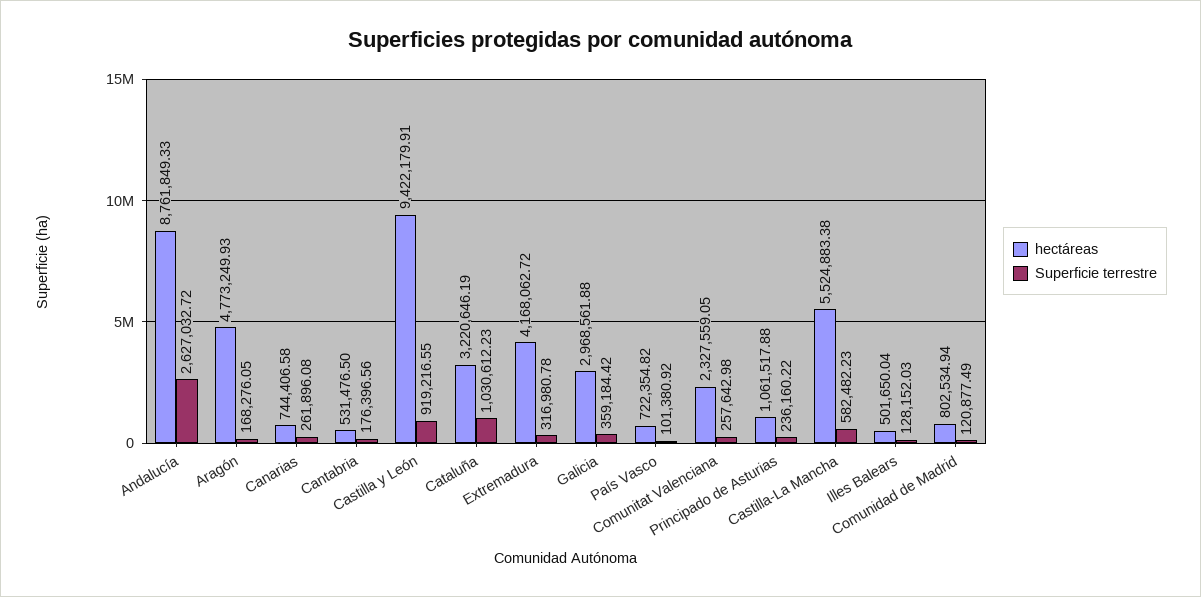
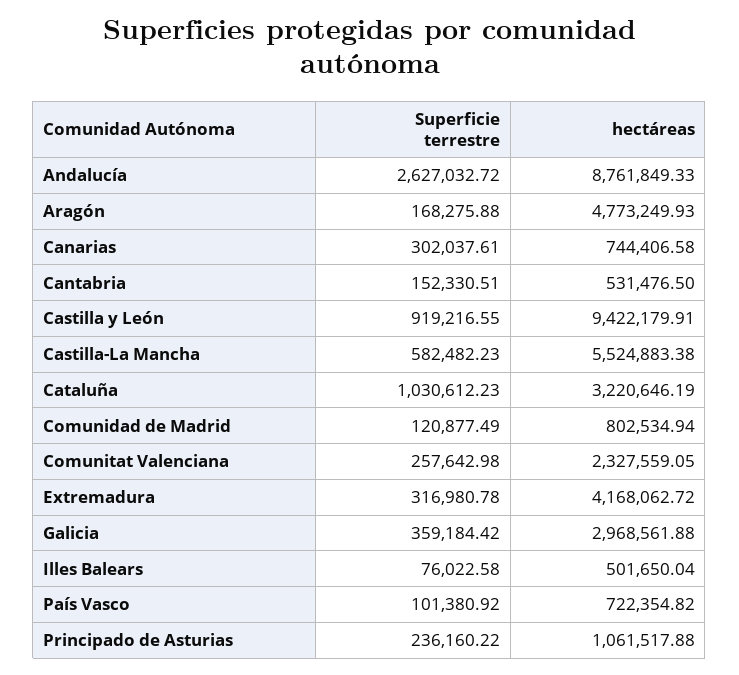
Superficie terrestre, Aragón: 168276.05 -> 168275.88
Superficie terrestre, Canarias: 261896.08 -> 302037.61
Superficie terrestre, Cantabria: 176396.56 -> 152330.51
Superficie terrestre, Illes Balears: 128152.03 -> 76022.58

